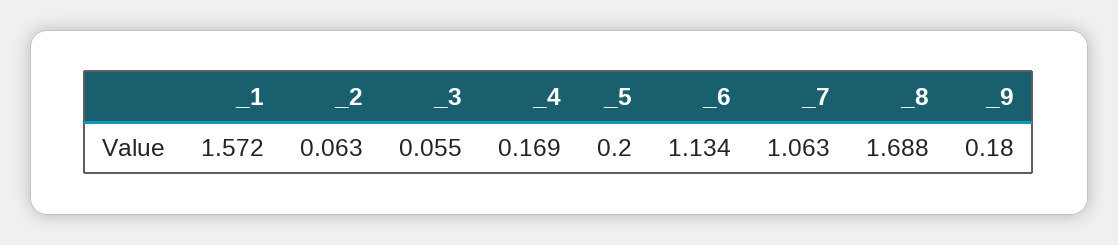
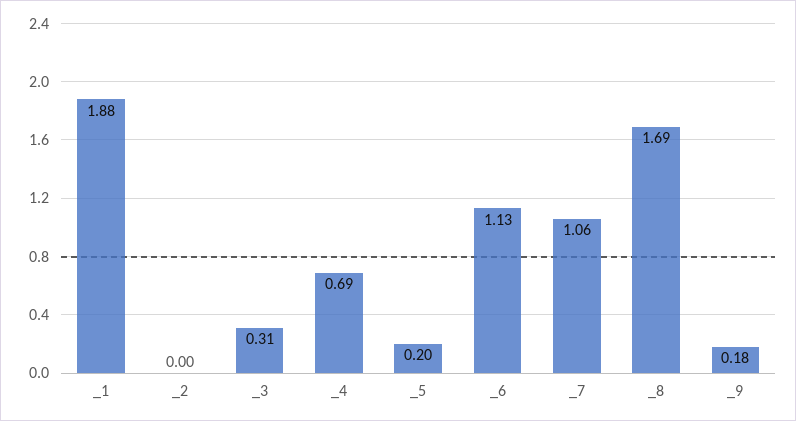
_1: 1.572 -> 1.88
_2: 0.063 -> 0
_3: 0.055 -> 0.31
_4: 0.169 -> 0.69

